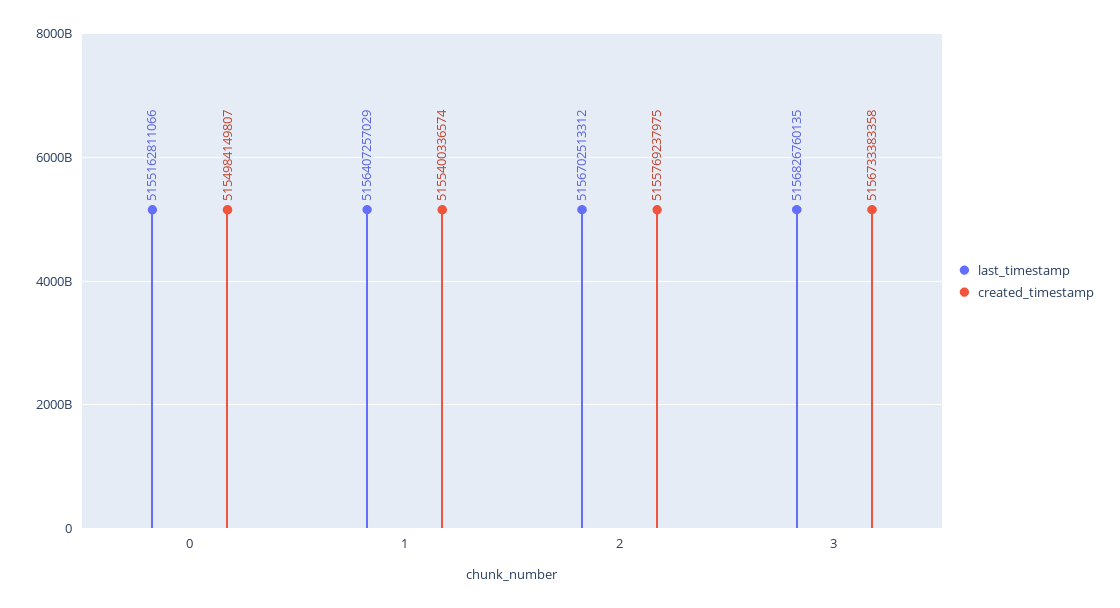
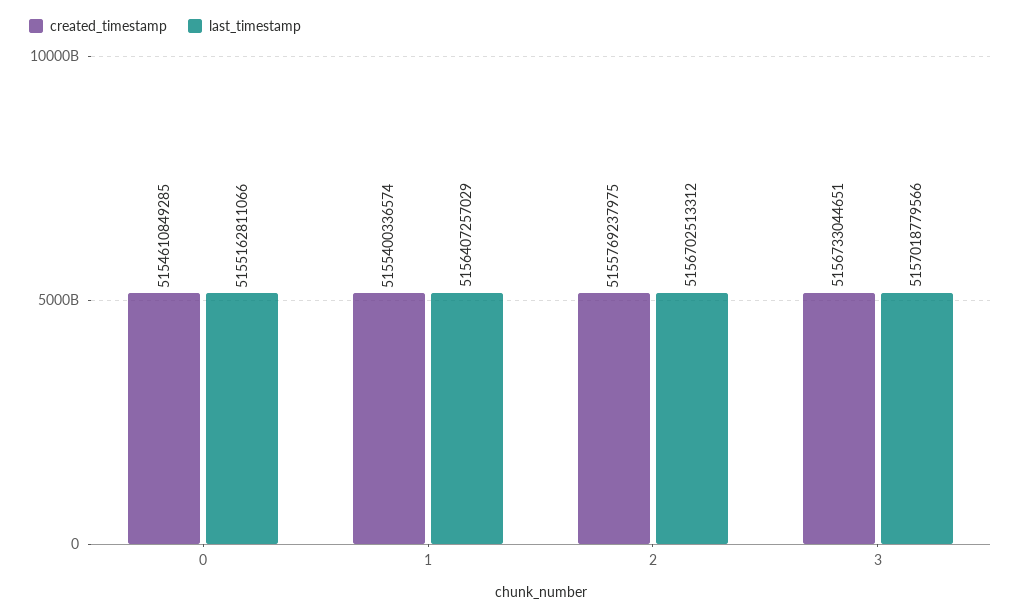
created_timestamp, 0: 5154984149807 -> 5154610849285
last_timestamp, 3: 5156826760135 -> 5157018779566
created_timestamp, 3: 5156733383358 -> 5156733044651

